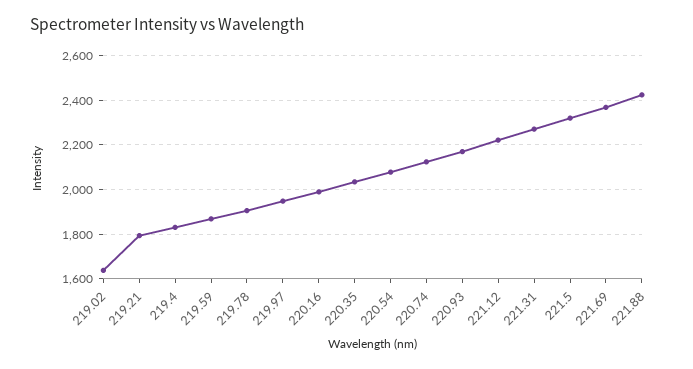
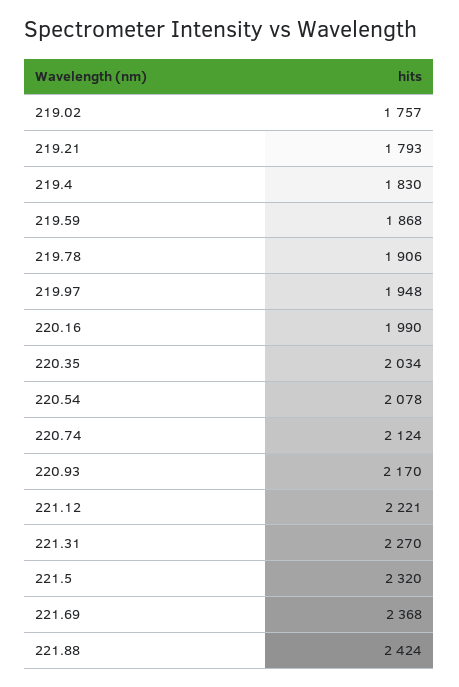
219.02: 1650 -> 1757

